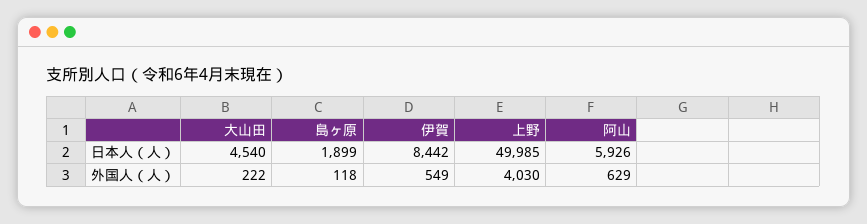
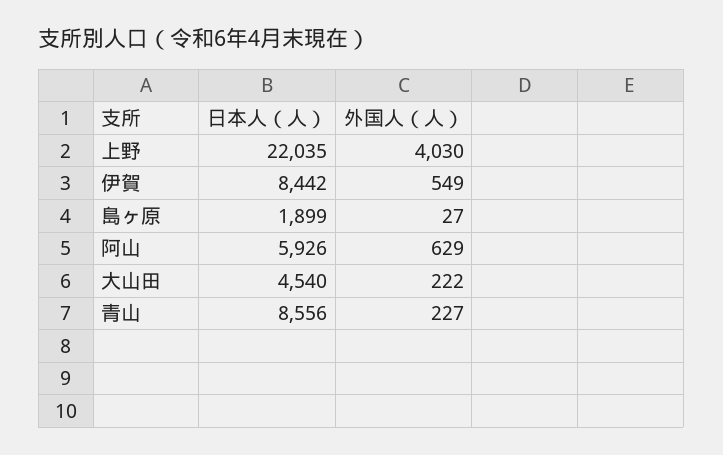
上野, 日本人（人）: 49985 -> 22035
島ヶ原, 外国人（人）: 118 -> 27
青山, 日本人（人）: none -> 8556
青山, 外国人（人）: none -> 227

